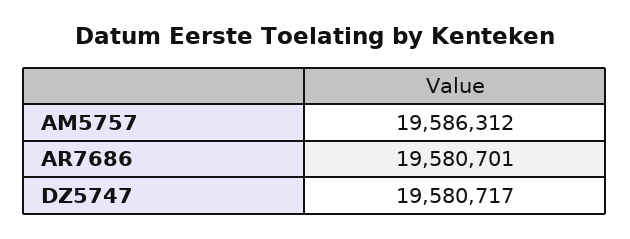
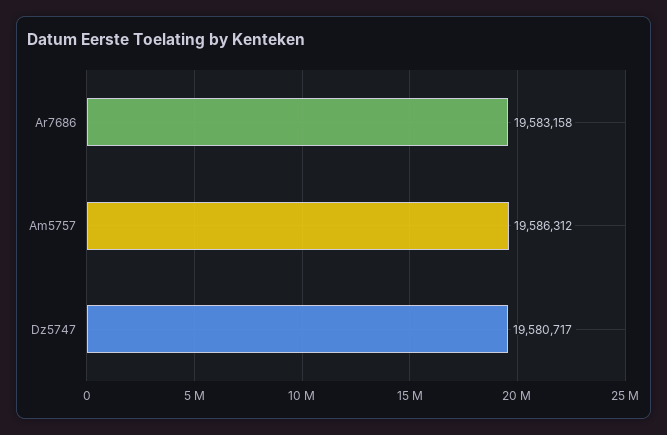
AR7686: 19580701 -> 19583158

